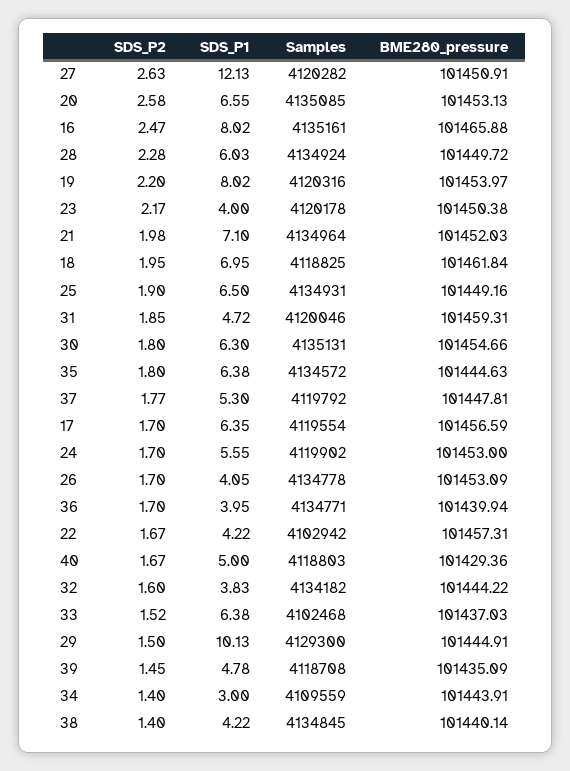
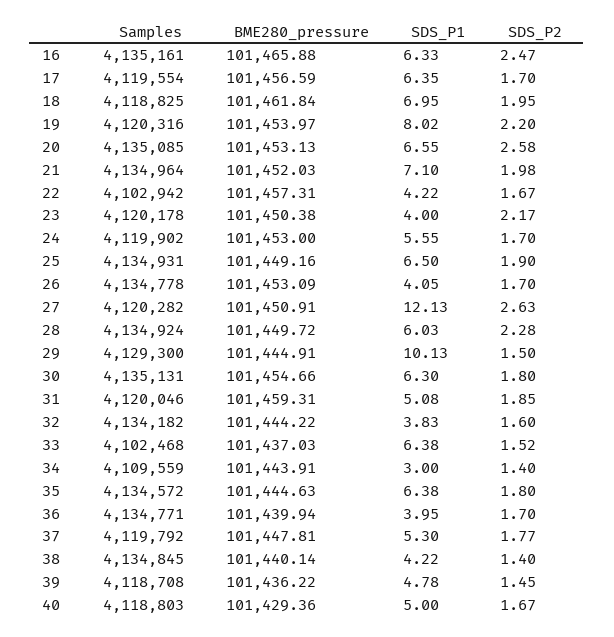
SDS_P1, 16: 8.02 -> 6.33
SDS_P1, 31: 4.72 -> 5.08
BME280_pressure, 39: 101435.09 -> 101436.22

